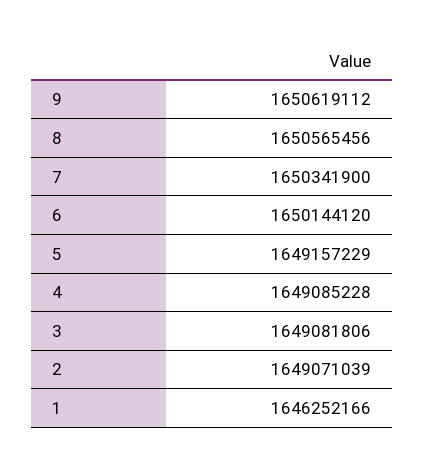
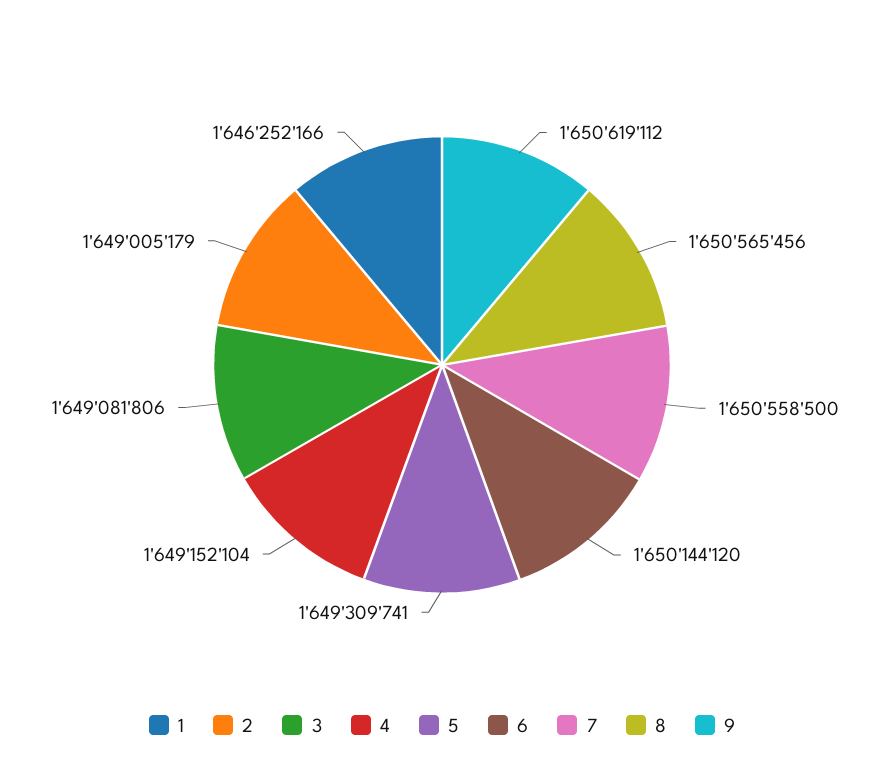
7: 1650341900 -> 1650558500
5: 1649157229 -> 1649309741
4: 1649085228 -> 1649152104
2: 1649071039 -> 1649005179

